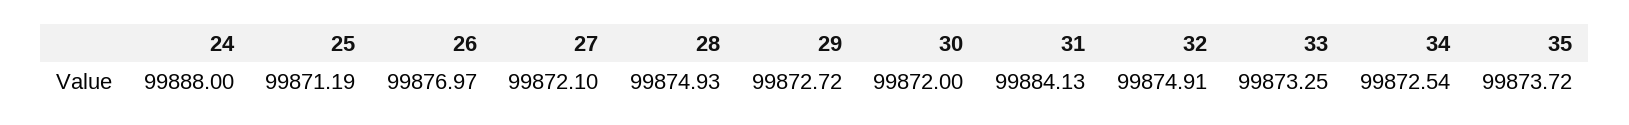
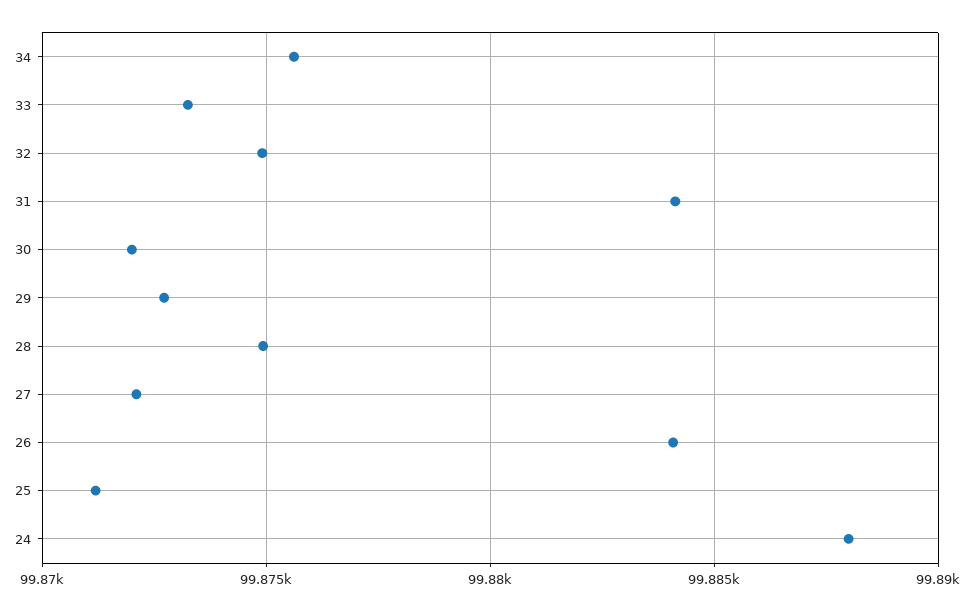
26: 99876.97 -> 99884
34: 99872.54 -> 99875.5
35: 99873.72 -> none

